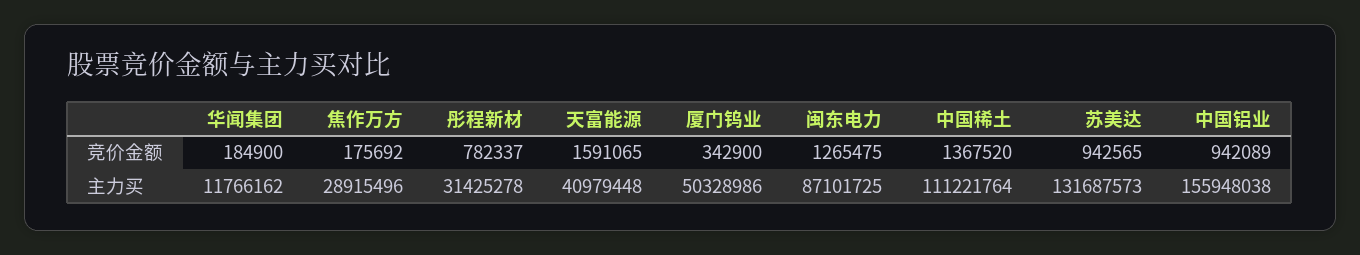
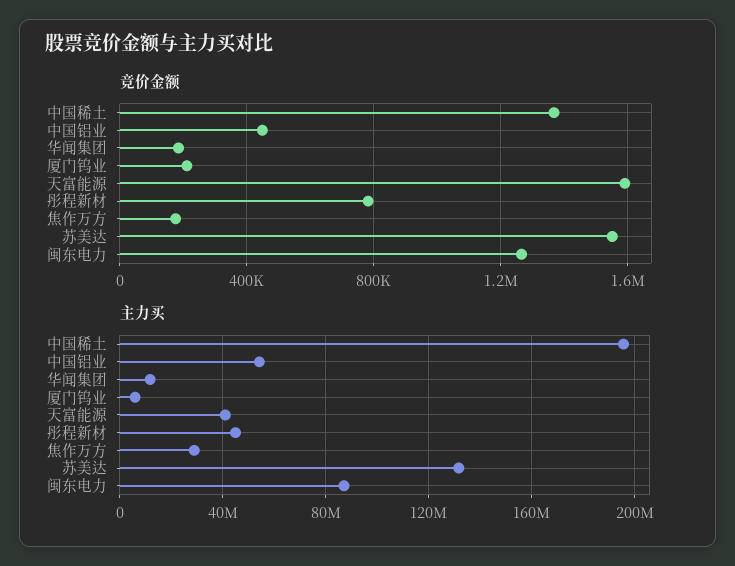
竞价金额, 厦门钨业: 342900 -> 200000
竞价金额, 苏美达: 942565 -> 1550000
竞价金额, 中国铝业: 942089 -> 450000
主力买, 彤程新材: 31425278 -> 45000000
主力买, 厦门钨业: 50328986 -> 5000000
主力买, 中国稀土: 111221764 -> 195000000
主力买, 中国铝业: 155948038 -> 55000000

